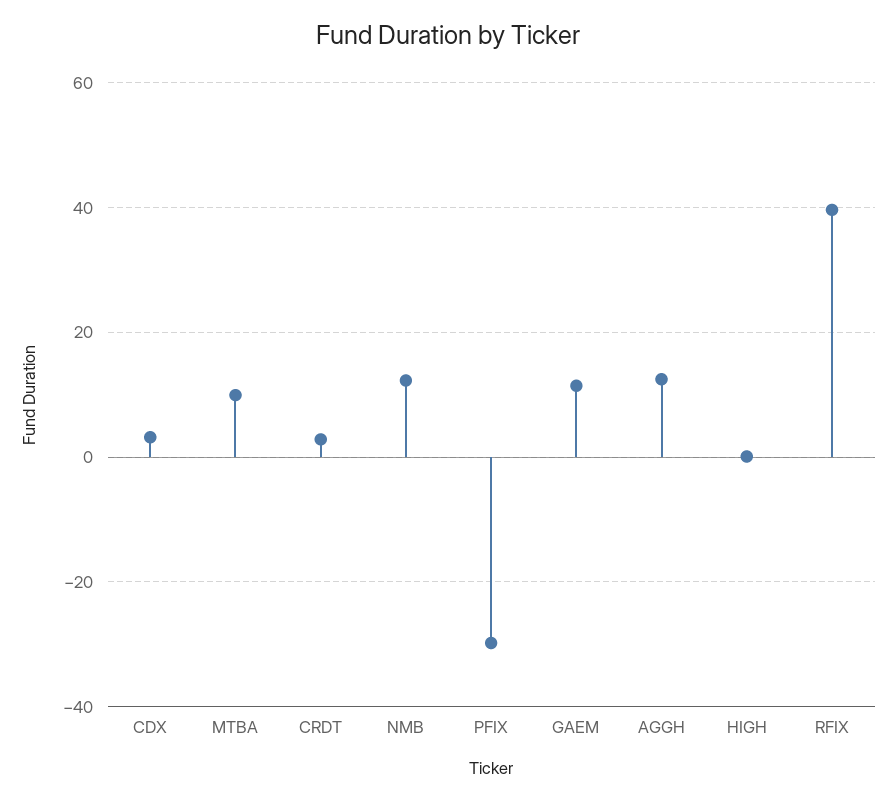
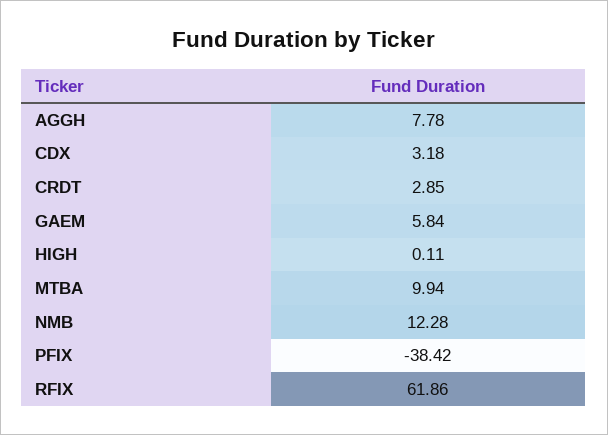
PFIX: -30 -> -38.42
GAEM: 12 -> 5.84
AGGH: 12 -> 7.78
RFIX: 40 -> 61.86

